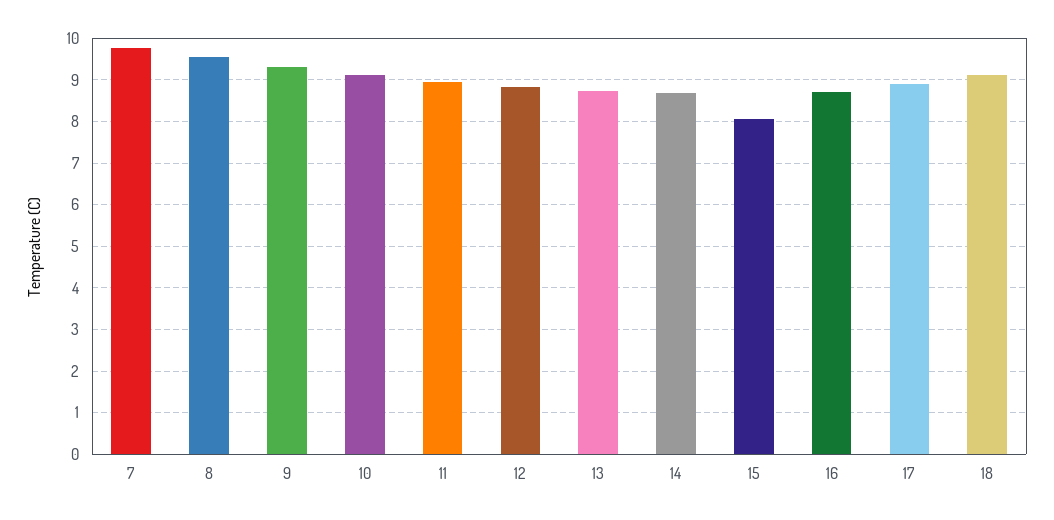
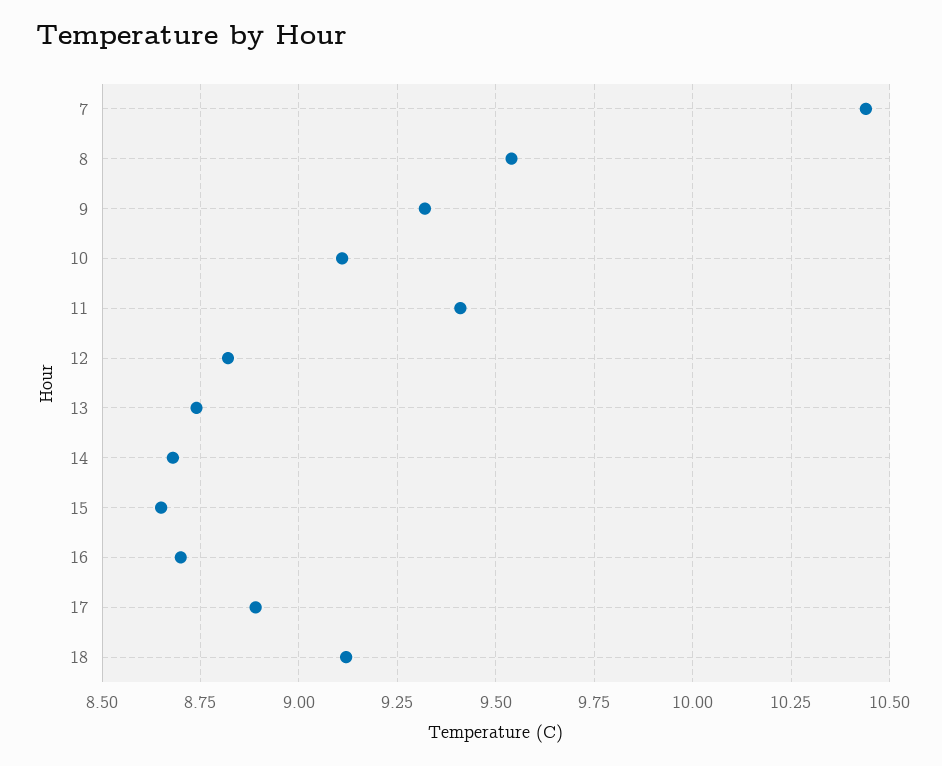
7: 9.8 -> 10.45
11: 9 -> 9.4
15: 8 -> 8.65

